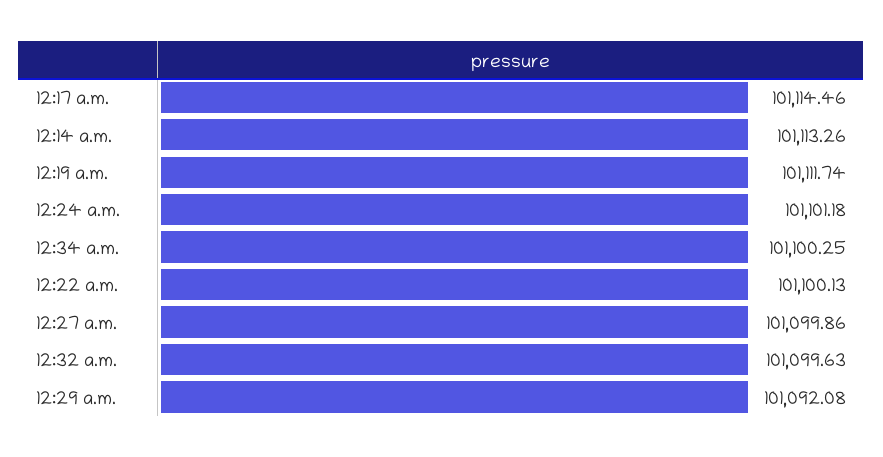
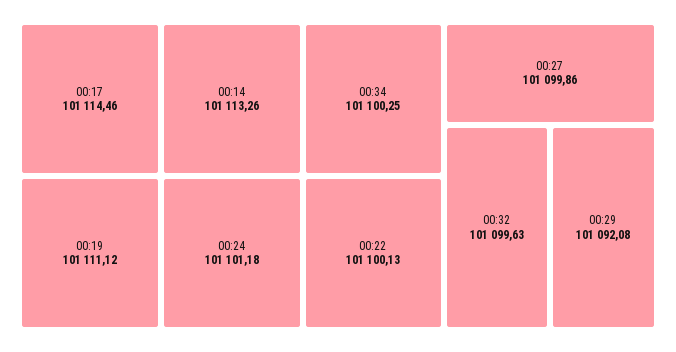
12:19 a.m.: 101111.74 -> 101111.12

